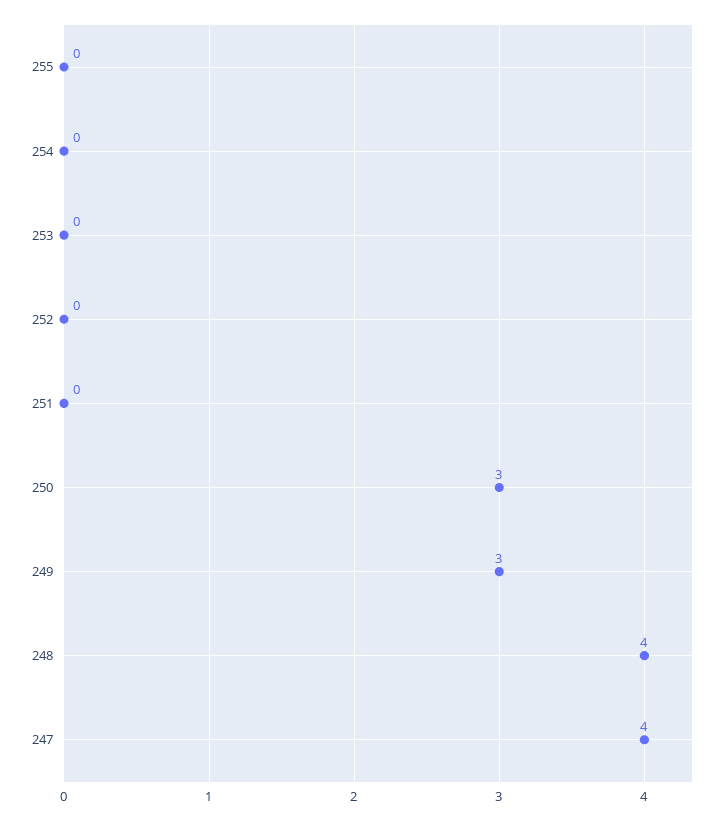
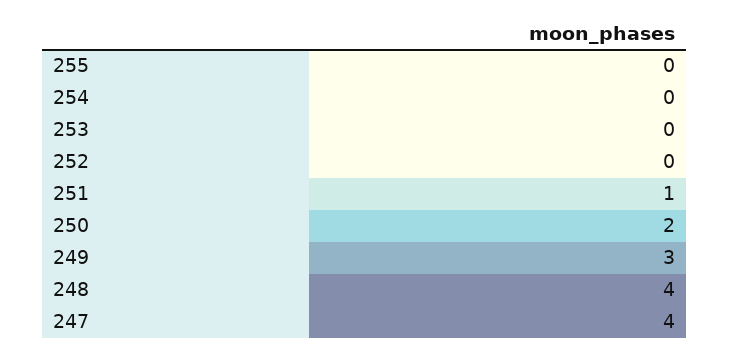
251: 0 -> 1
250: 3 -> 2

